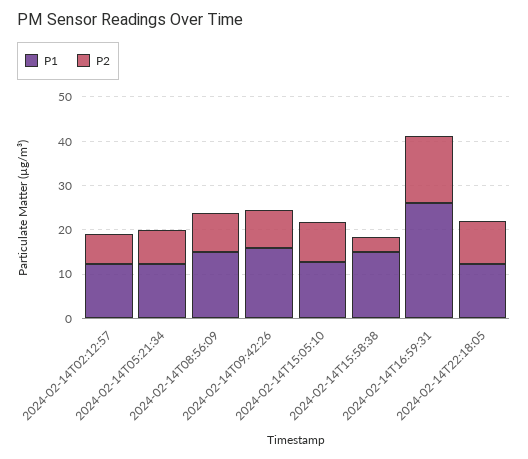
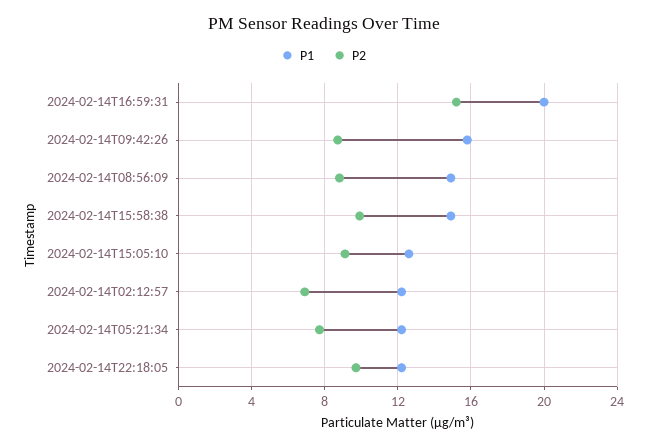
P2, 2024-02-14T15:58:38: 4 -> 10
P1, 2024-02-14T16:59:31: 26 -> 20

